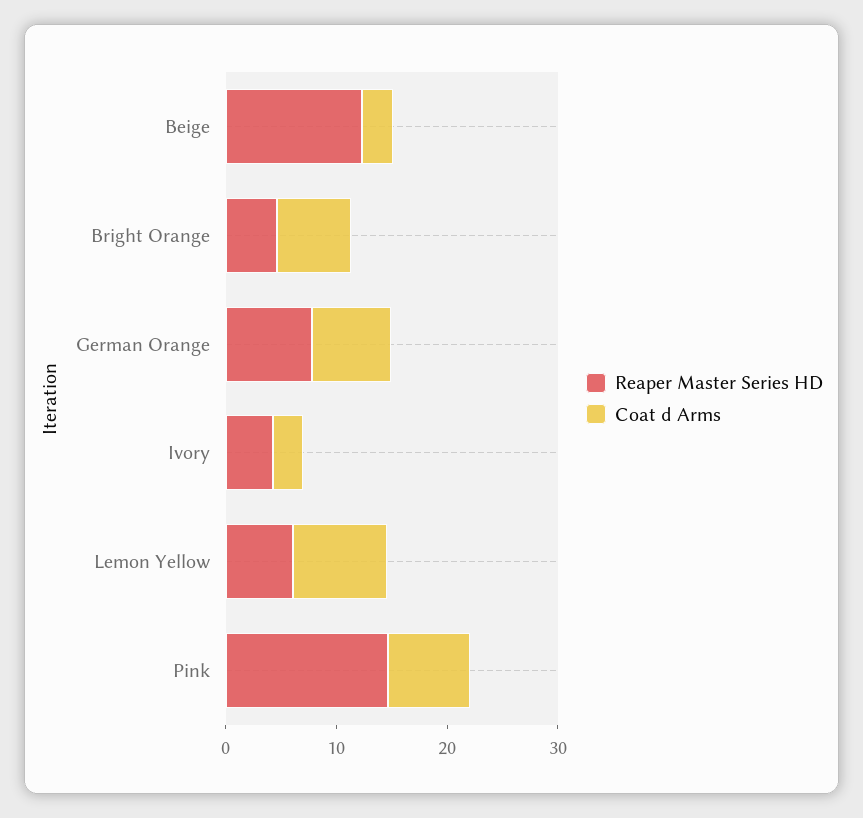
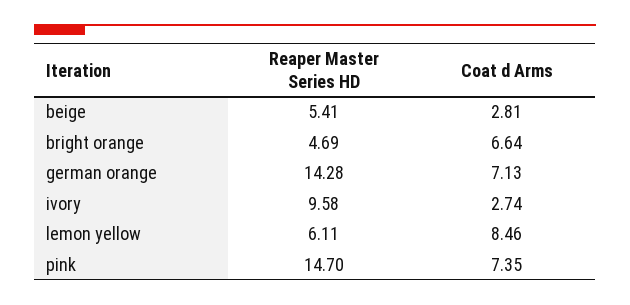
Reaper Master Series HD, Beige: 12 -> 5.41
Reaper Master Series HD, German Orange: 8 -> 14.28
Reaper Master Series HD, Ivory: 4 -> 9.58

